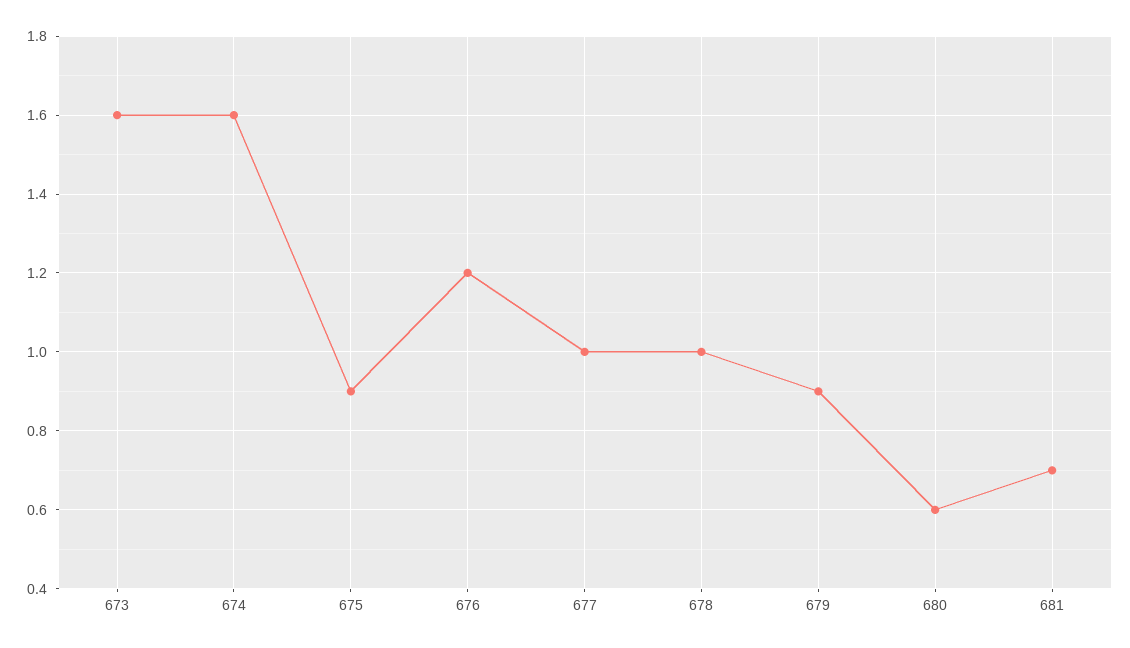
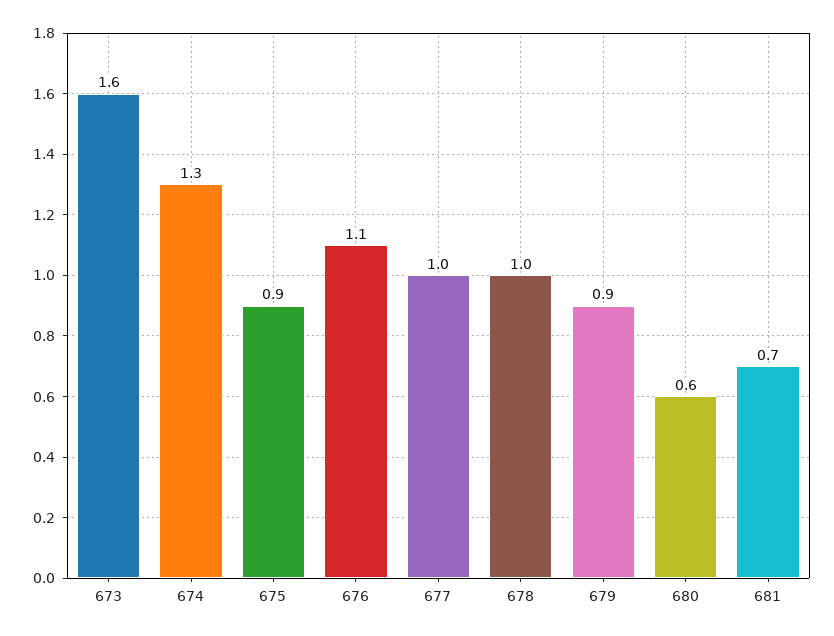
674: 1.6 -> 1.3
676: 1.2 -> 1.1

